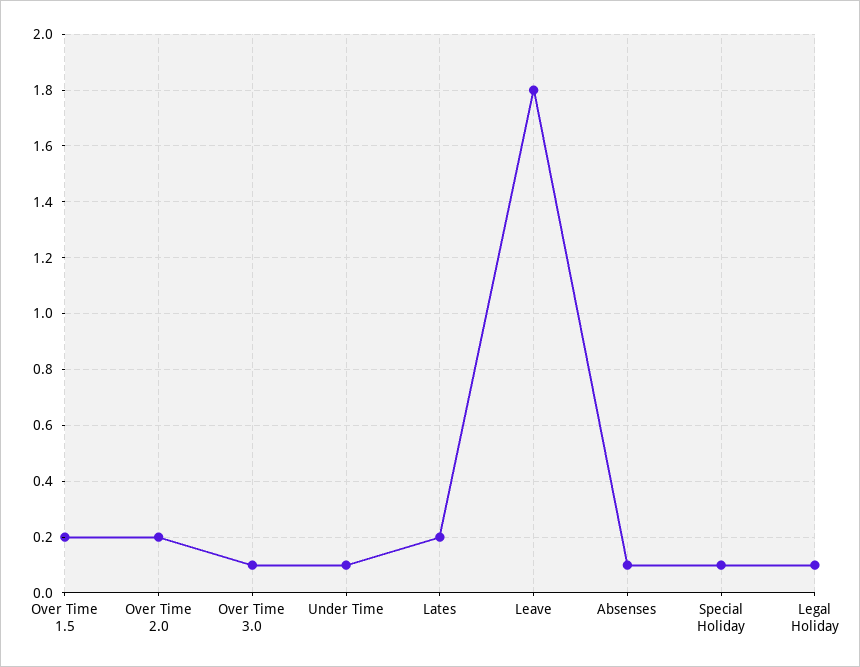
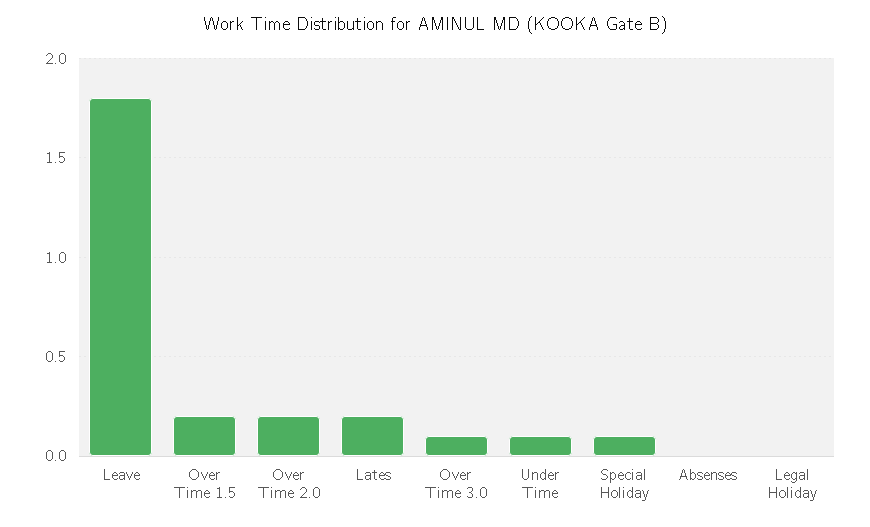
Absenses: 0.1 -> 0
Legal Holiday: 0.1 -> 0

